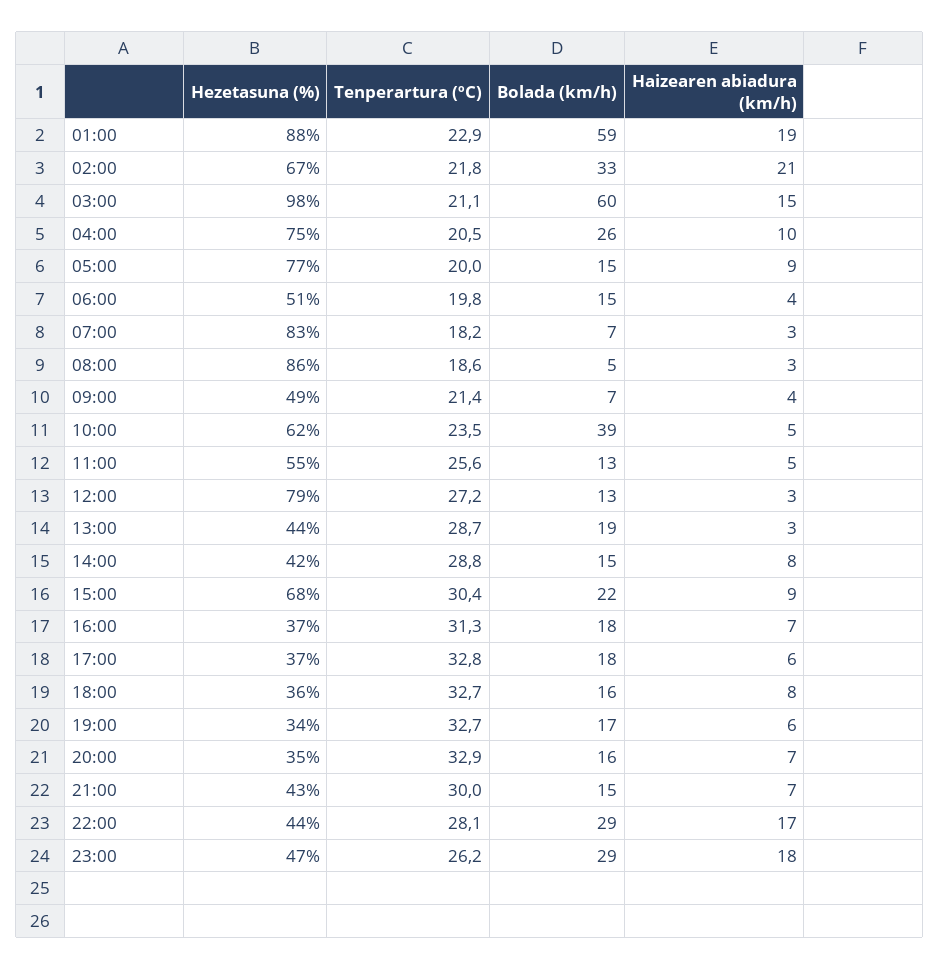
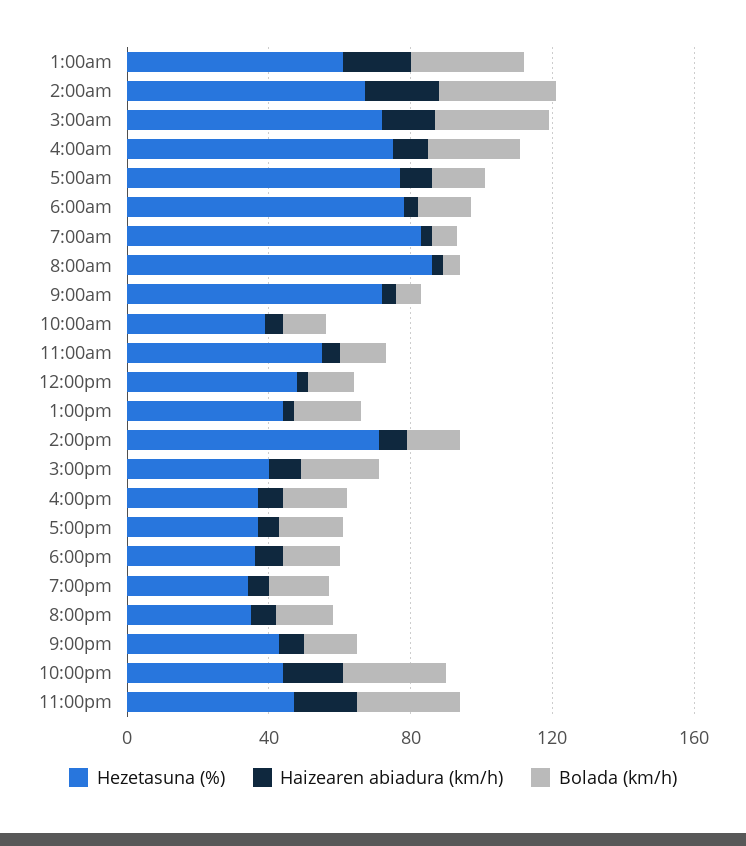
Hezetasuna (%), 01:00: 88 -> 60
Tenperartura (ºC), 01:00: 22.9 -> none
Bolada (km/h), 01:00: 59 -> 30
Tenperartura (ºC), 02:00: 21.8 -> none
Hezetasuna (%), 03:00: 98 -> 70
Tenperartura (ºC), 03:00: 21.1 -> none
Bolada (km/h), 03:00: 60 -> 30
Tenperartura (ºC), 04:00: 20.5 -> none
Tenperartura (ºC), 05:00: 20 -> none
Hezetasuna (%), 06:00: 51 -> 80
Tenperartura (ºC), 06:00: 19.8 -> none
Tenperartura (ºC), 07:00: 18.2 -> none
Tenperartura (ºC), 08:00: 18.6 -> none
Hezetasuna (%), 09:00: 49 -> 70
Tenperartura (ºC), 09:00: 21.4 -> none
Hezetasuna (%), 10:00: 62 -> 40
Tenperartura (ºC), 10:00: 23.5 -> none
Bolada (km/h), 10:00: 39 -> 10
Tenperartura (ºC), 11:00: 25.6 -> none
Hezetasuna (%), 12:00: 79 -> 50
Tenperartura (ºC), 12:00: 27.2 -> none
Tenperartura (ºC), 13:00: 28.7 -> none
Hezetasuna (%), 14:00: 42 -> 70
Tenperartura (ºC), 14:00: 28.8 -> none
Hezetasuna (%), 15:00: 68 -> 40
Tenperartura (ºC), 15:00: 30.4 -> none
Tenperartura (ºC), 16:00: 31.3 -> none
Tenperartura (ºC), 17:00: 32.8 -> none
Tenperartura (ºC), 18:00: 32.7 -> none
Tenperartura (ºC), 19:00: 32.7 -> none
Tenperartura (ºC), 20:00: 32.9 -> none
Tenperartura (ºC), 21:00: 30 -> none
Tenperartura (ºC), 22:00: 28.1 -> none
Tenperartura (ºC), 23:00: 26.2 -> none

